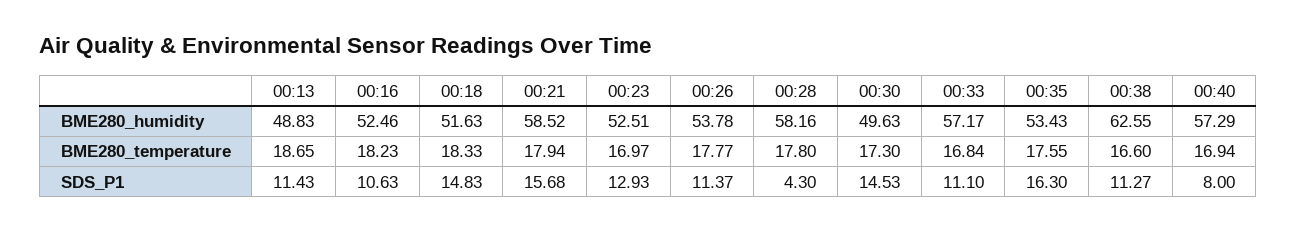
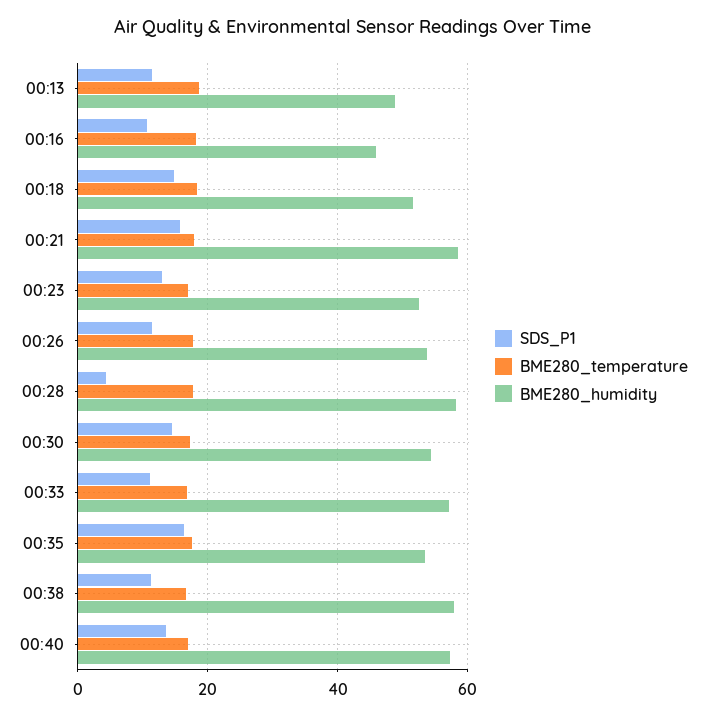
BME280_humidity, 00:16: 52.46 -> 46
BME280_humidity, 00:30: 49.63 -> 54
BME280_humidity, 00:38: 62.55 -> 58
SDS_P1, 00:40: 8 -> 14

